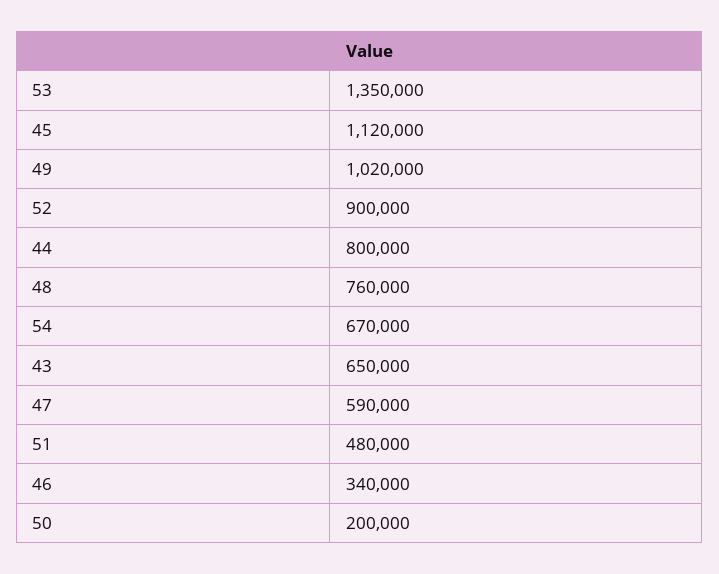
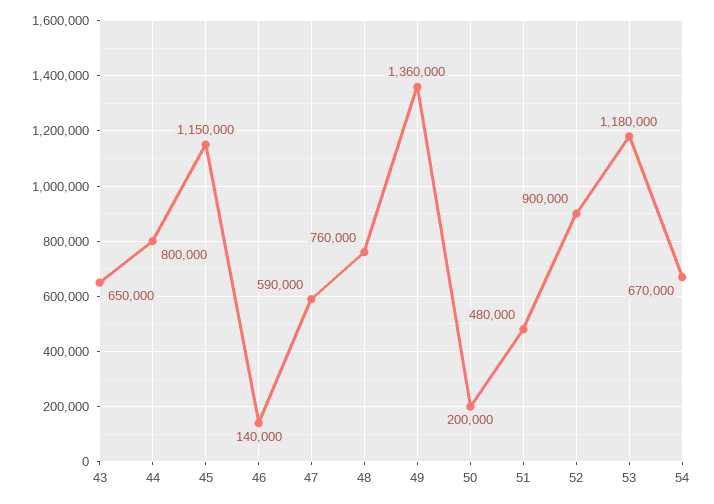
53: 1350000 -> 1180000
45: 1120000 -> 1150000
49: 1020000 -> 1360000
46: 340000 -> 140000

